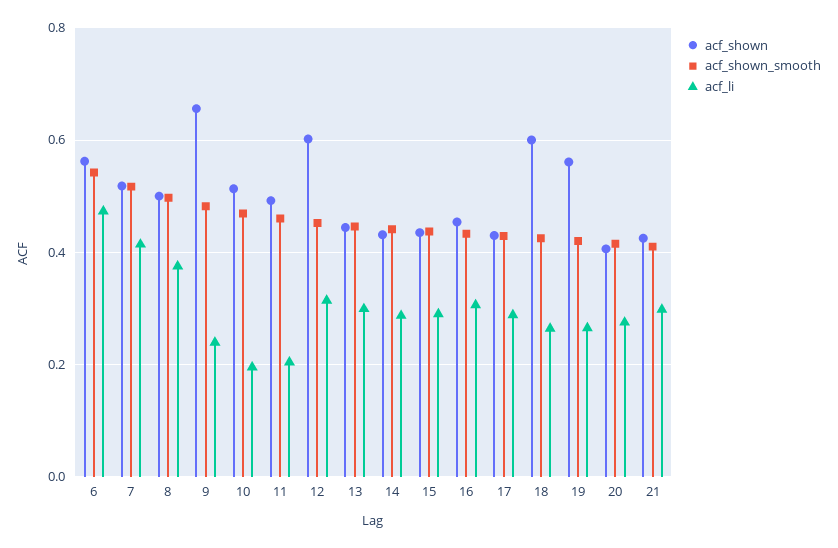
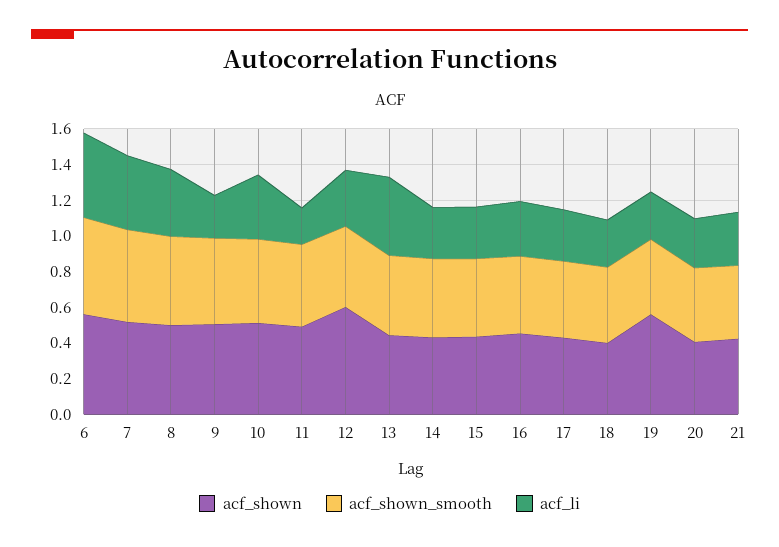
acf_shown, 9: 0.66 -> 0.5
acf_li, 10: 0.2 -> 0.35
acf_li, 13: 0.3 -> 0.45
acf_shown, 18: 0.6 -> 0.4

